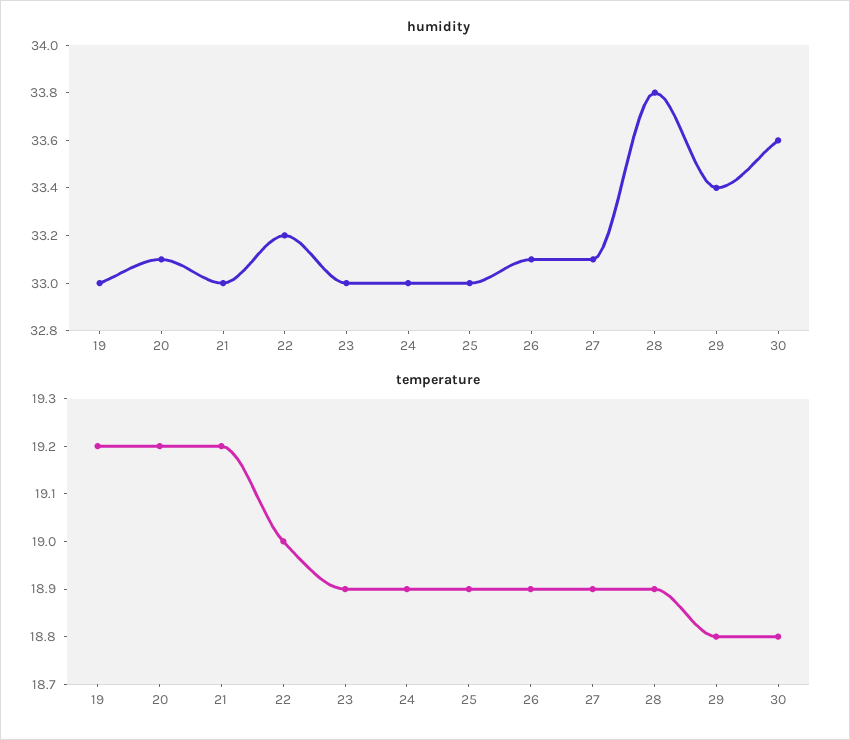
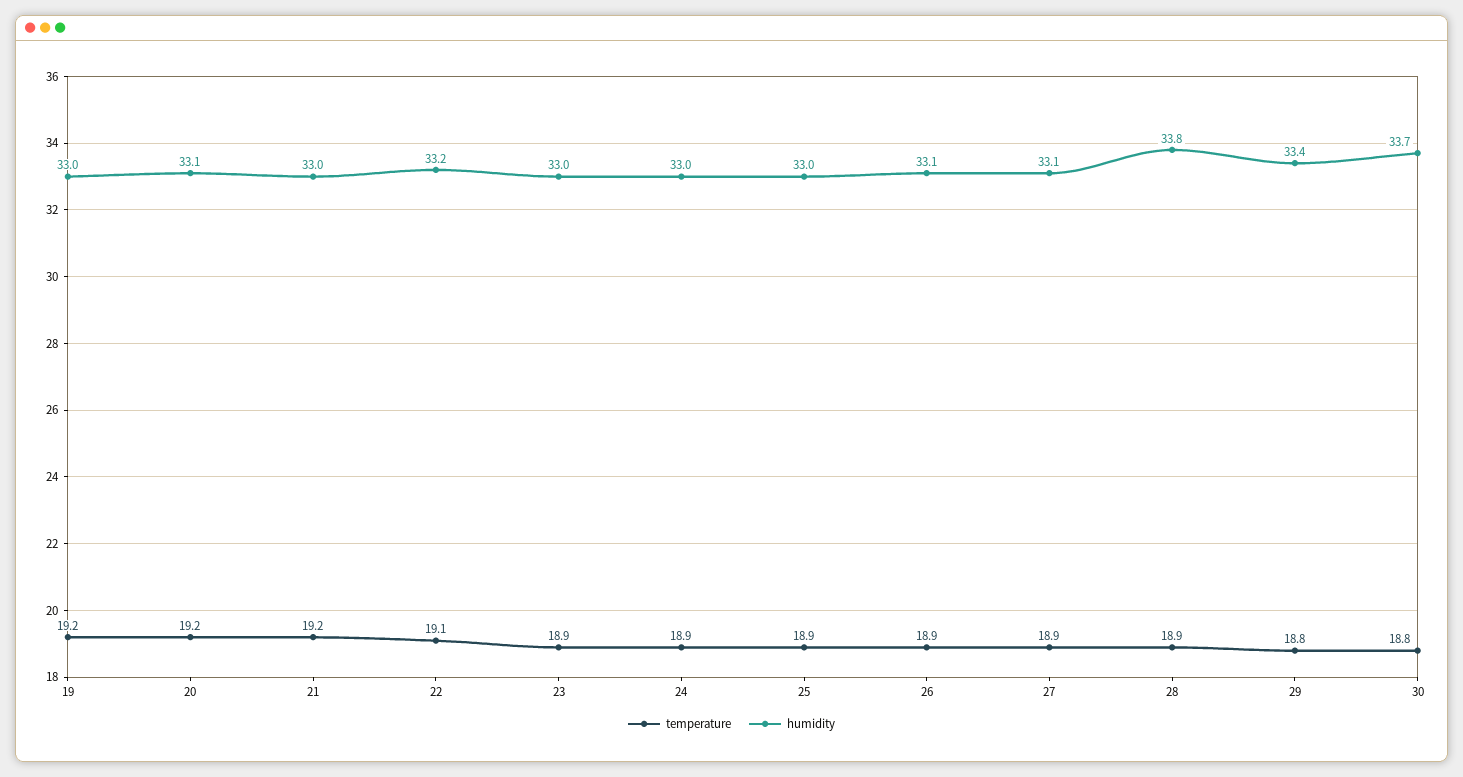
humidity, 30: 33.6 -> 33.7
temperature, 22: 19 -> 19.1

